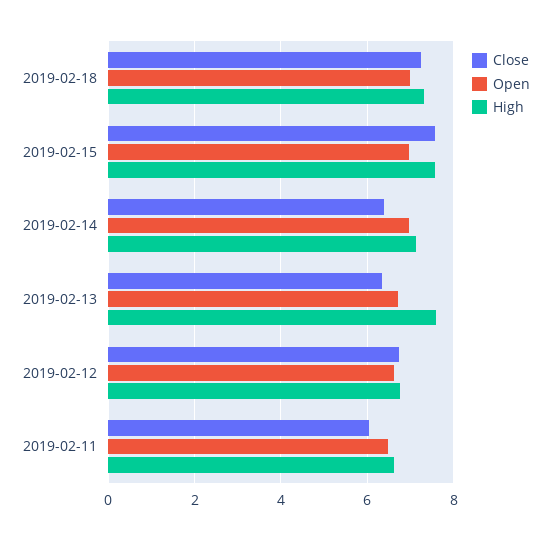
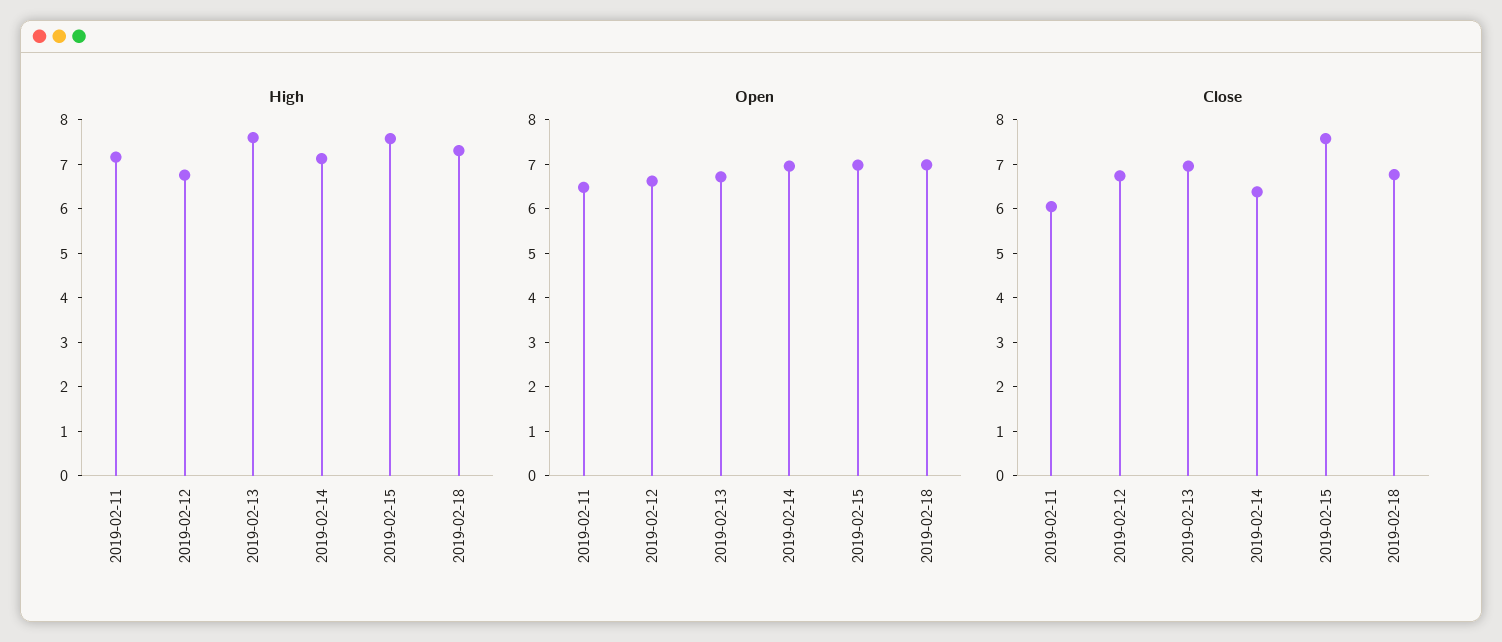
Close, 2019-02-18: 7.2 -> 6.8
Close, 2019-02-13: 6.4 -> 7
High, 2019-02-11: 6.6 -> 7.2

